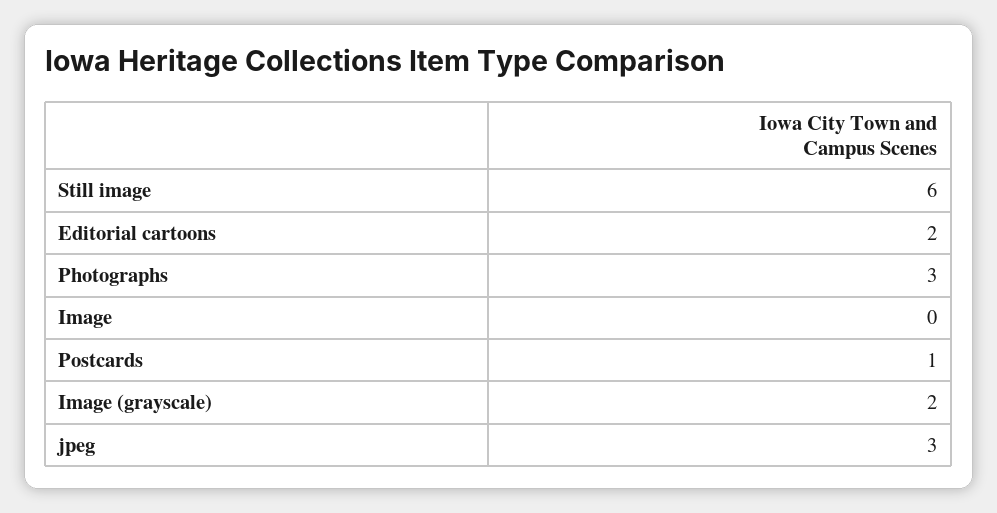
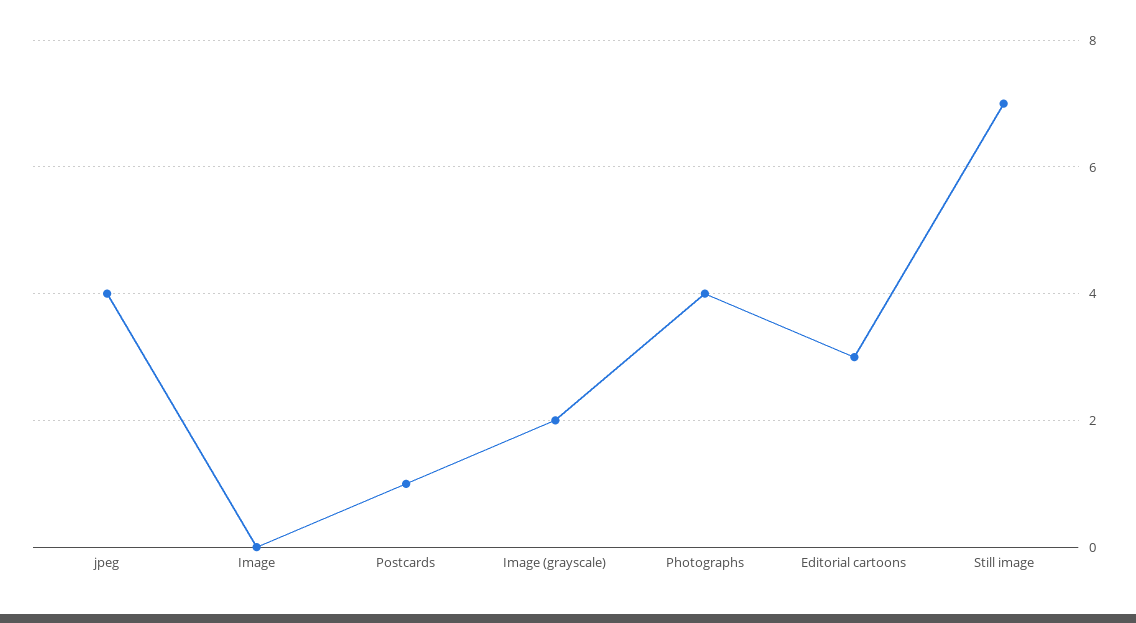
Still image: 6 -> 7
Editorial cartoons: 2 -> 3
Photographs: 3 -> 4
jpeg: 3 -> 4

